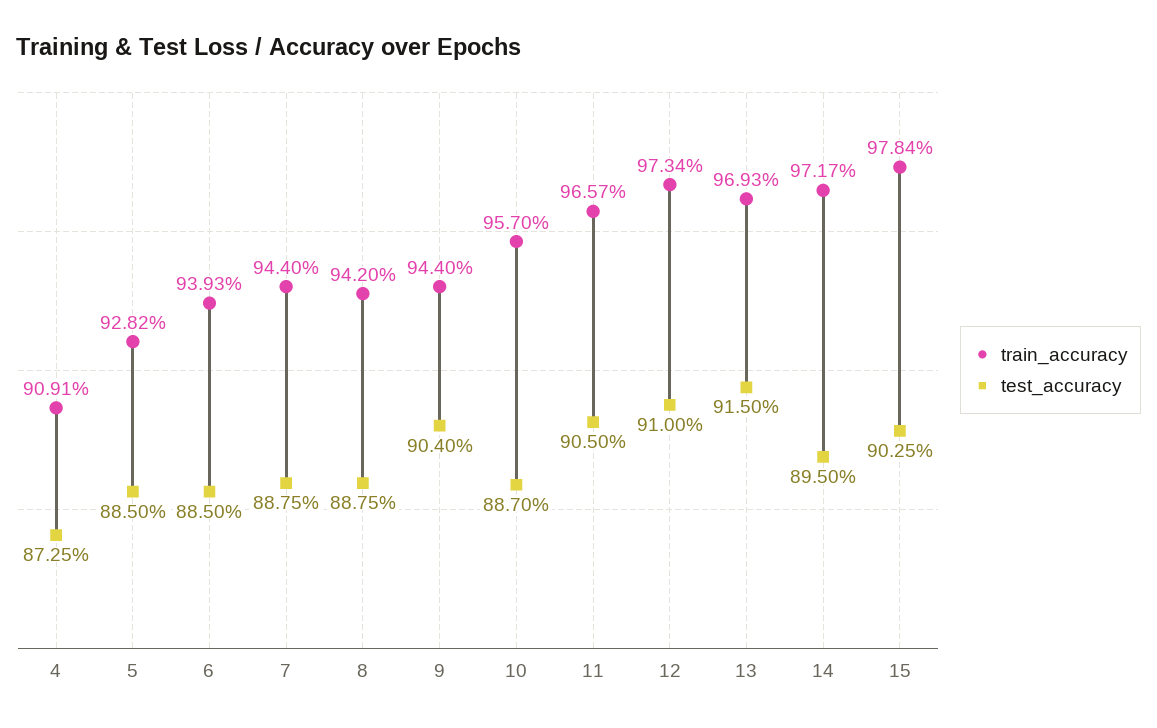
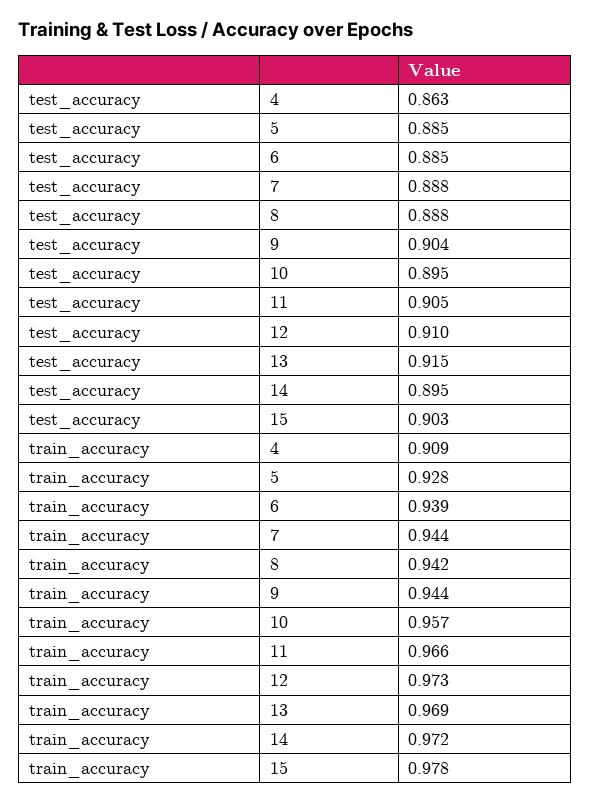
test_accuracy, 4: 0.8725 -> 0.863
test_accuracy, 10: 0.887 -> 0.895

